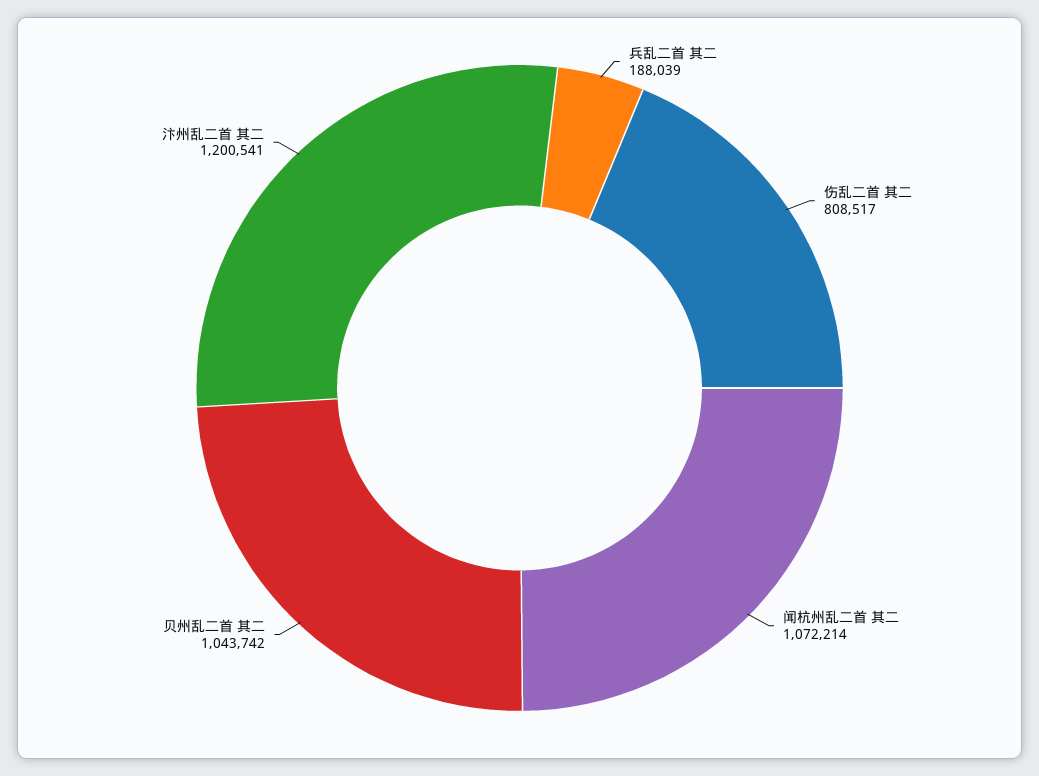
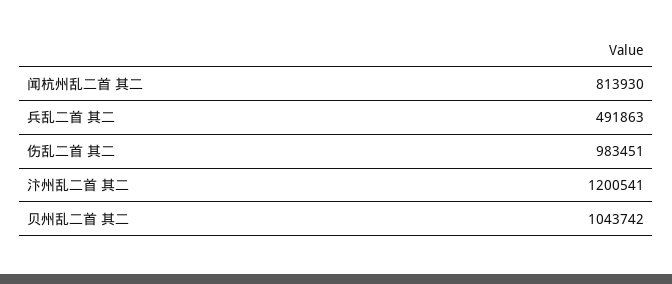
兵乱二首 其二: 188039 -> 491863
伤乱二首 其二: 808517 -> 983451
闻杭州乱二首 其二: 1072214 -> 813930

